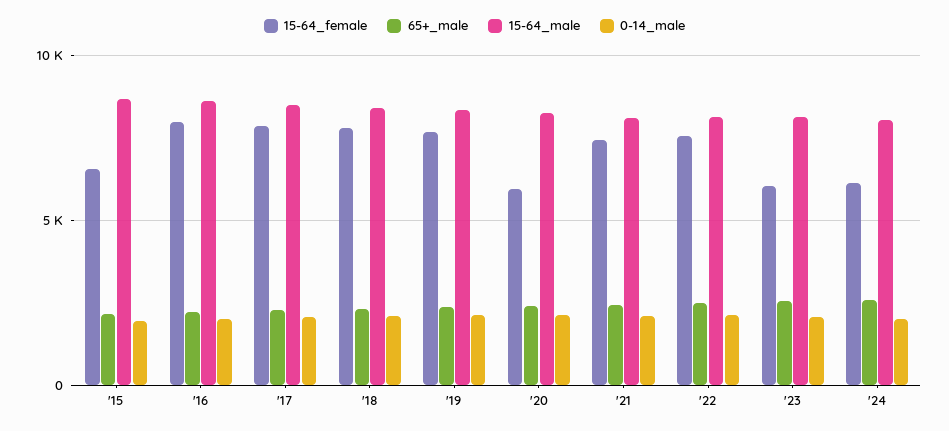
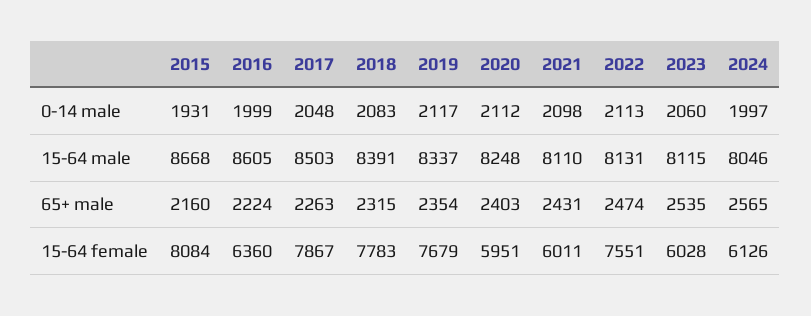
15-64_female, '15: 6500 -> 8084
15-64_female, '16: 8000 -> 6360
15-64_female, '21: 7500 -> 6011

